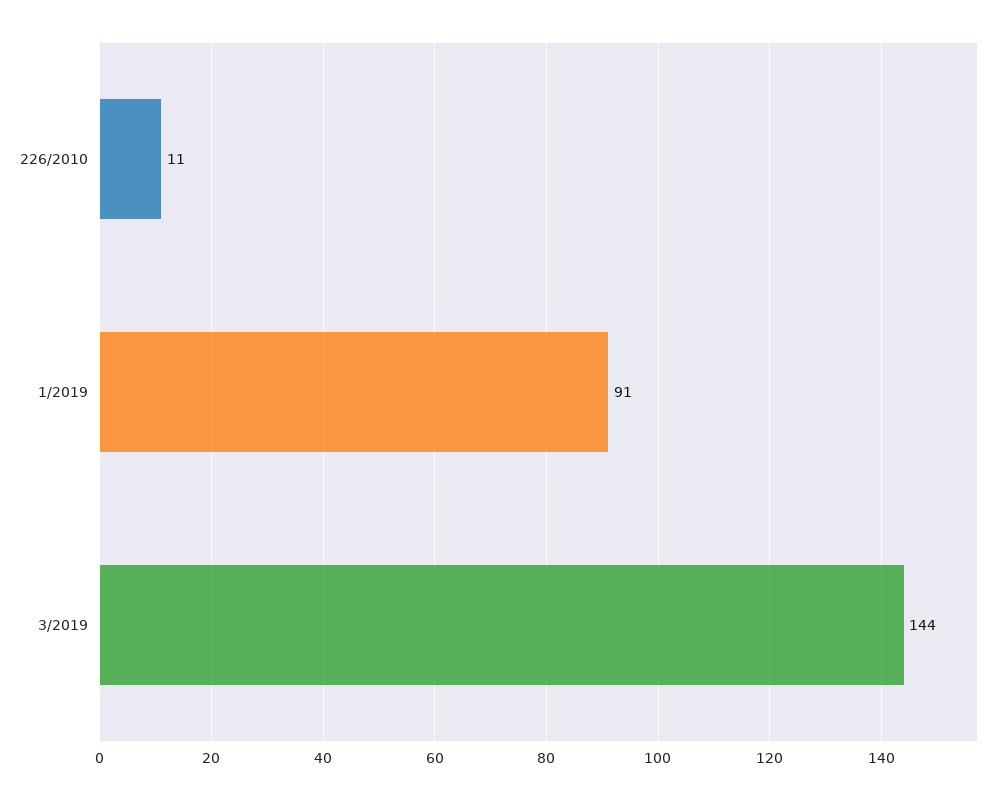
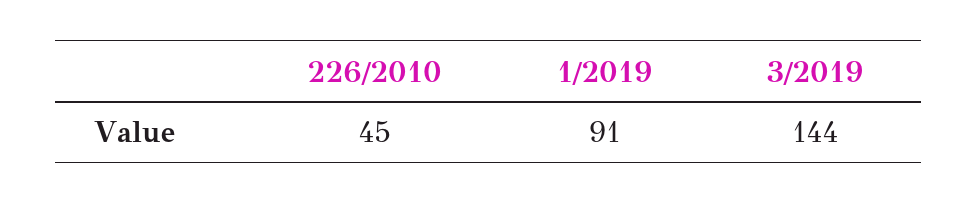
226/2010: 11 -> 45

